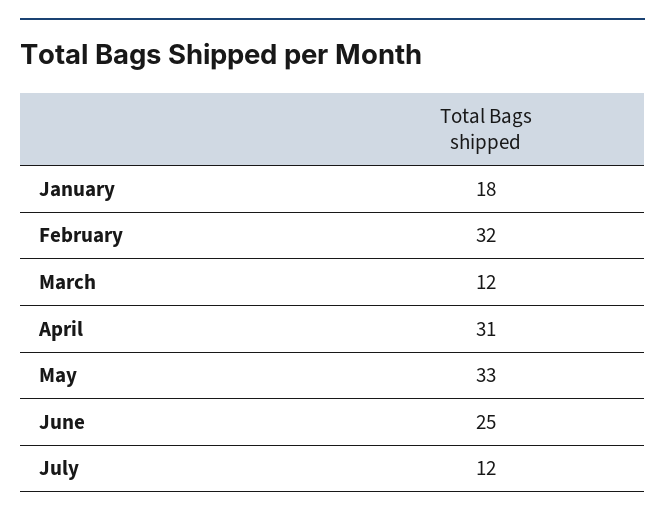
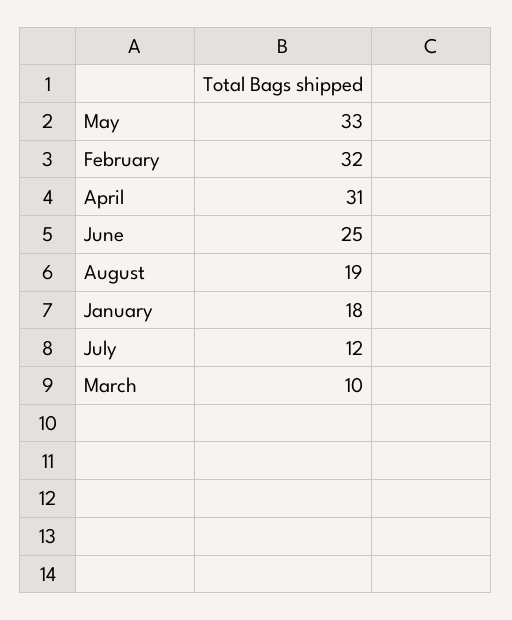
March: 12 -> 10
August: none -> 19

